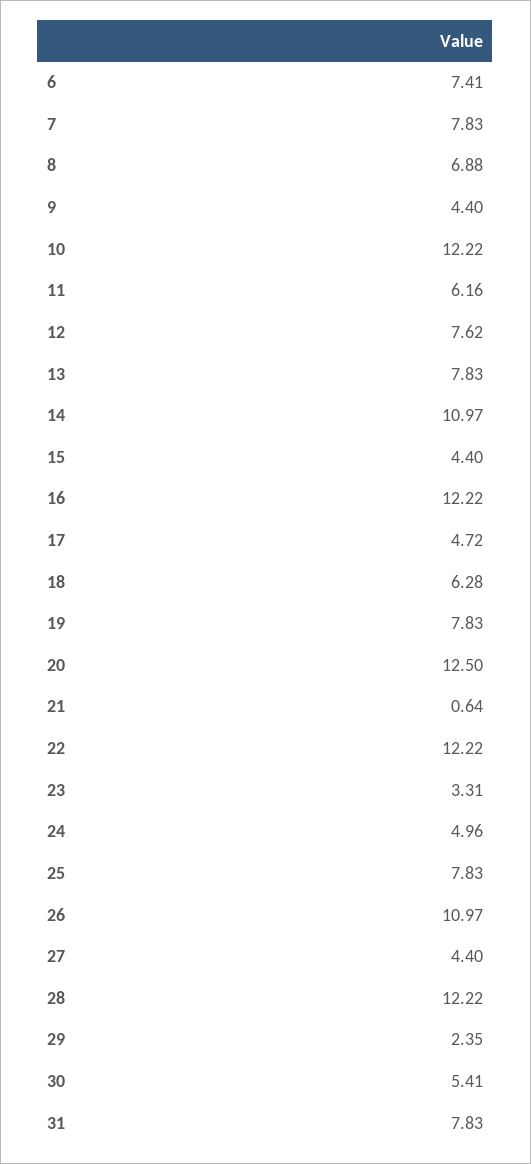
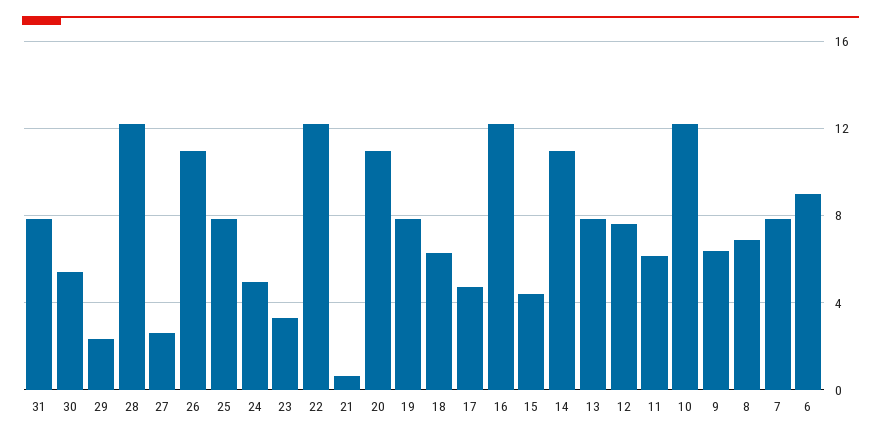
6: 7.41 -> 9
9: 4.4 -> 6.5
20: 12.5 -> 11
27: 4.4 -> 2.5

